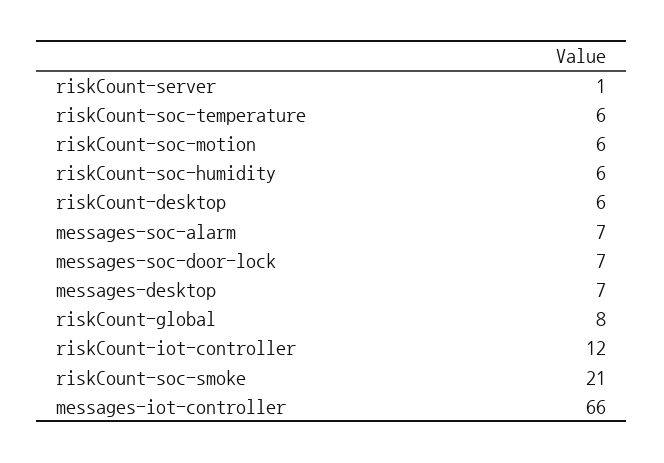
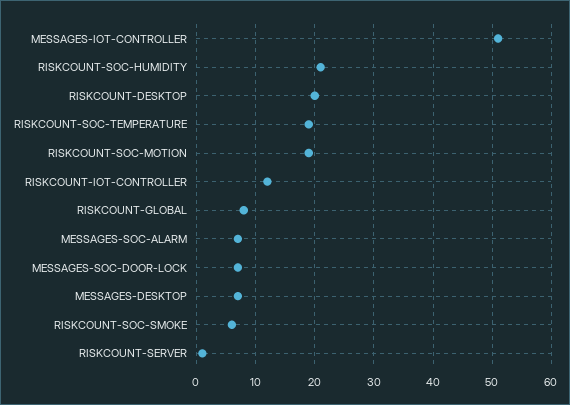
riskCount-soc-temperature: 6 -> 20
riskCount-soc-motion: 6 -> 20
riskCount-soc-humidity: 6 -> 20
riskCount-desktop: 6 -> 20
riskCount-soc-smoke: 21 -> 5
messages-iot-controller: 66 -> 50

